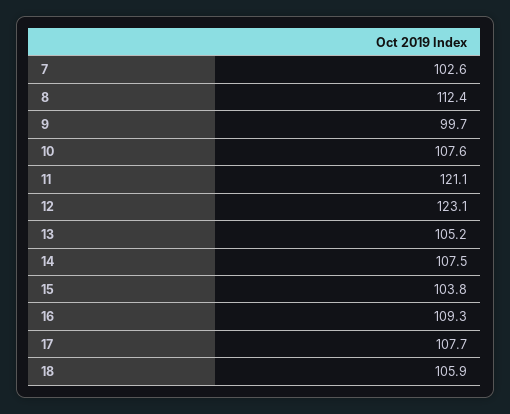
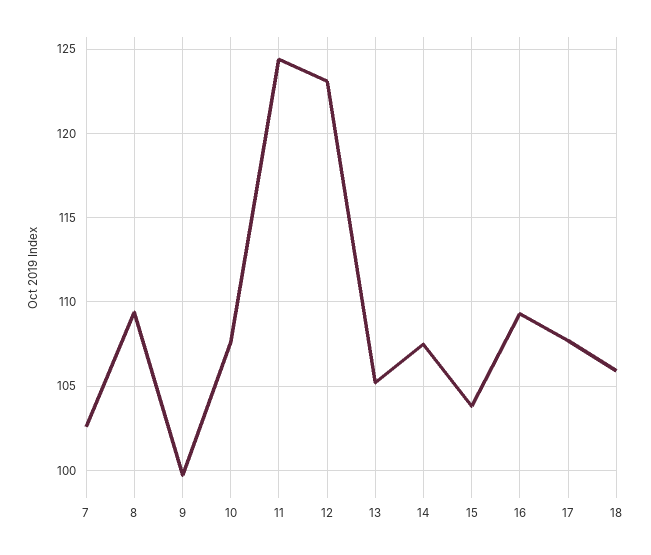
8: 112.4 -> 109.5
11: 121.1 -> 124.5

